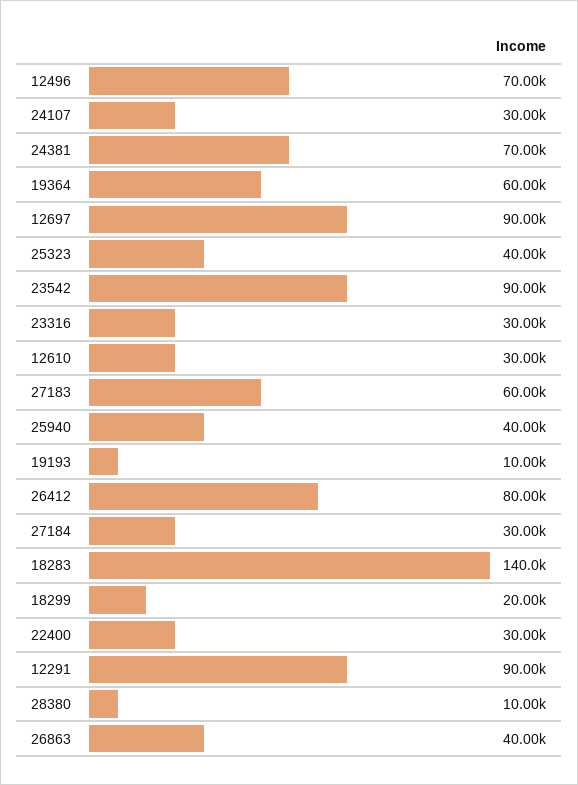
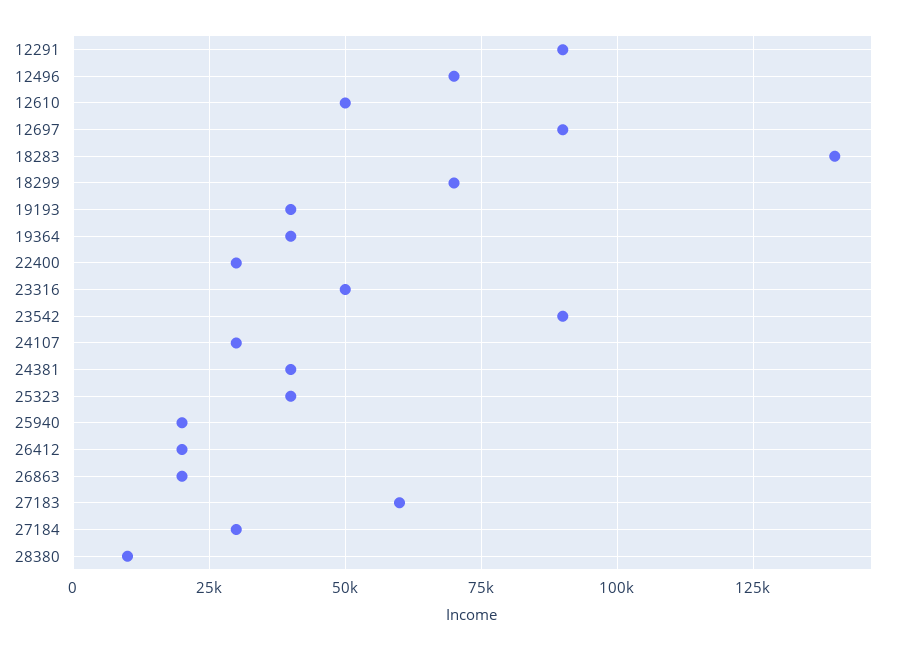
24381: 70000 -> 40000
19364: 60000 -> 40000
23316: 30000 -> 50000
12610: 30000 -> 50000
25940: 40000 -> 20000
19193: 10000 -> 40000
26412: 80000 -> 20000
18299: 20000 -> 70000
26863: 40000 -> 20000

